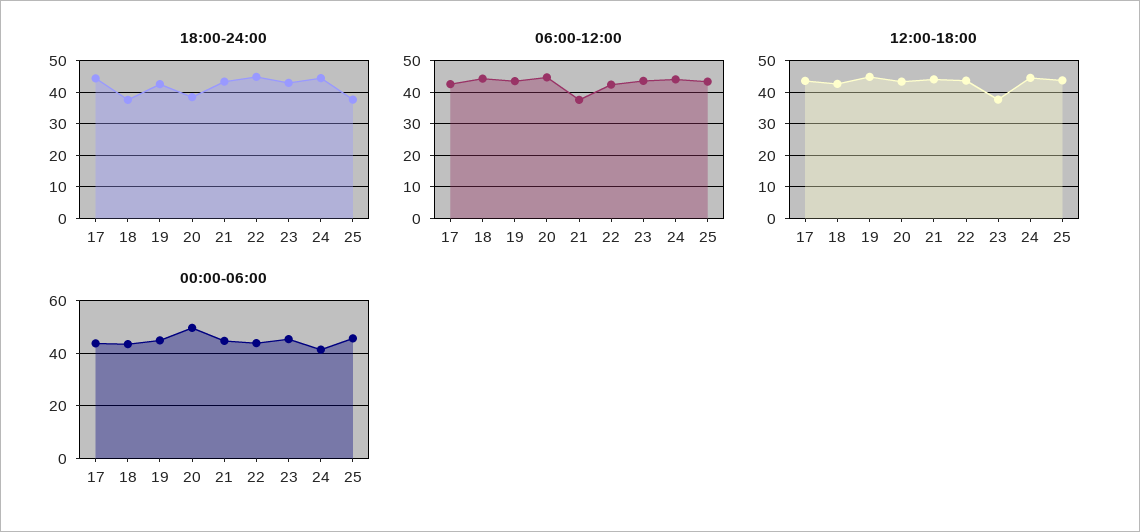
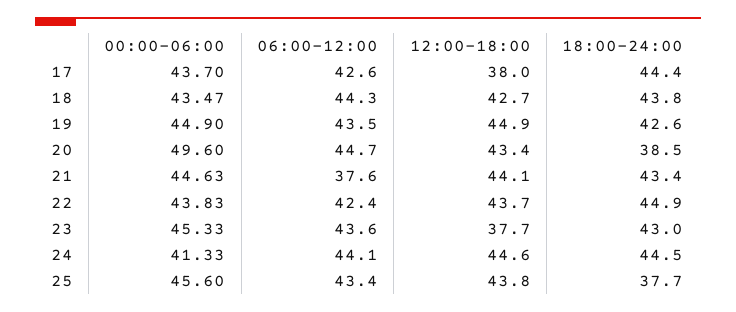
18:00-24:00, 18: 38 -> 43.8
12:00-18:00, 17: 44 -> 38

